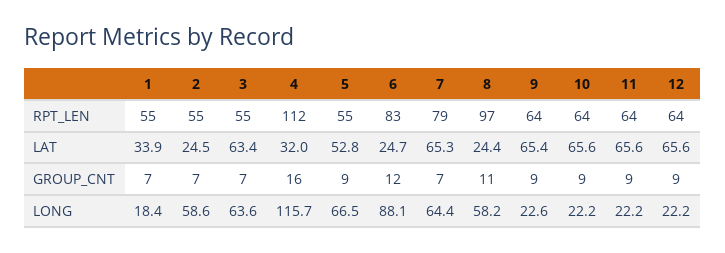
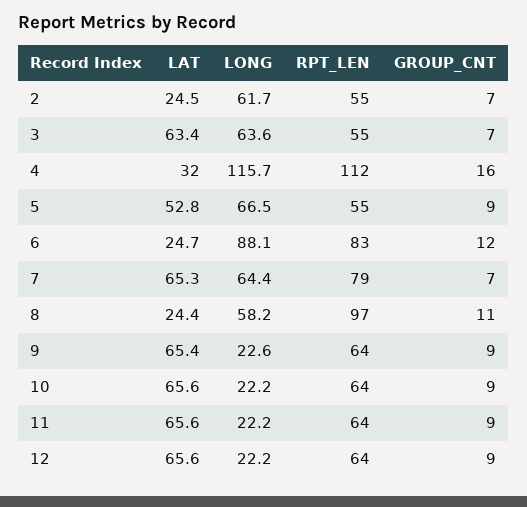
1, RPT_LEN: 55 -> none
1, LAT: 33.9 -> none
1, GROUP_CNT: 7 -> none
1, LONG: 18.4 -> none
2, LONG: 58.6 -> 61.7

